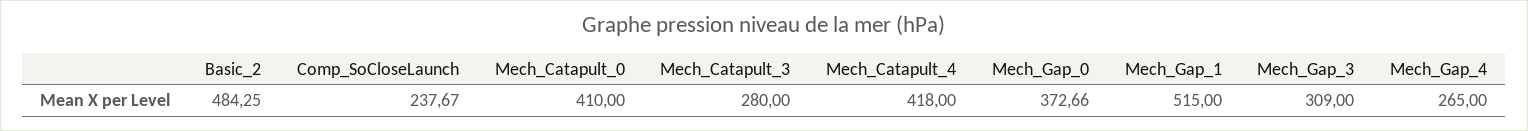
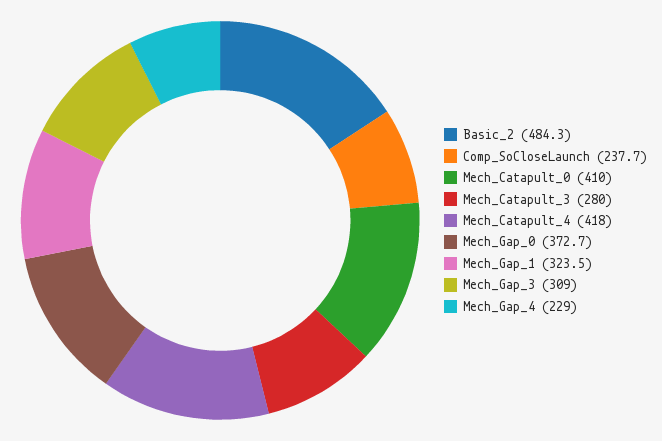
Mech_Gap_1: 515 -> 323.5
Mech_Gap_4: 265 -> 229

